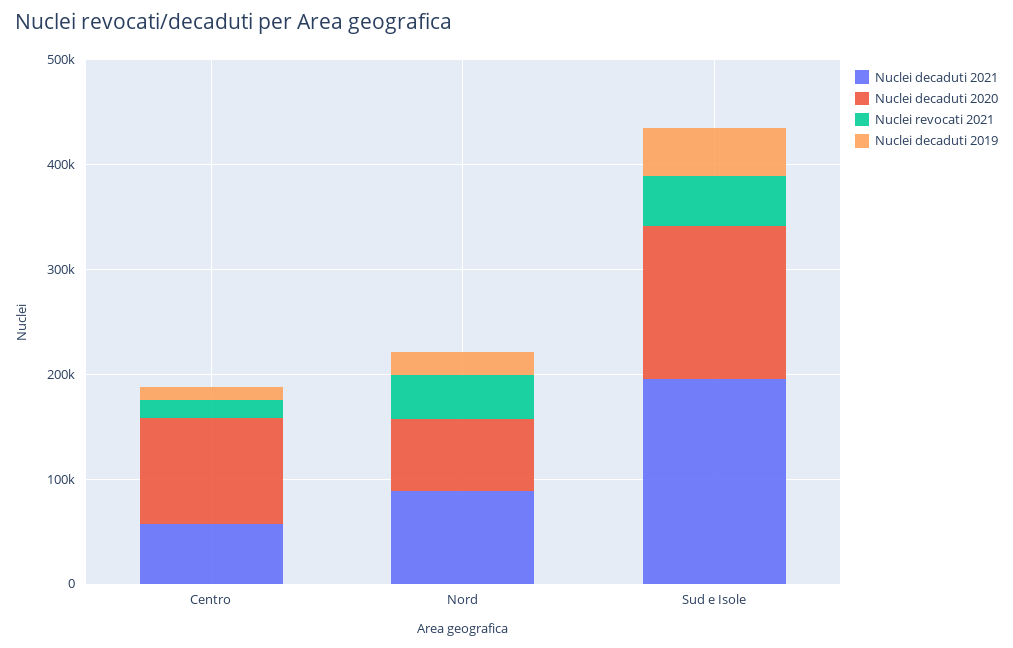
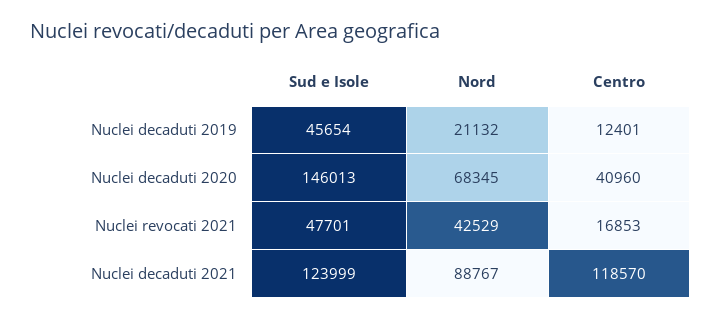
Nuclei decaduti 2021, Centro: 60000 -> 118570
Nuclei decaduti 2020, Centro: 100000 -> 40960
Nuclei decaduti 2021, Sud e Isole: 200000 -> 123999

